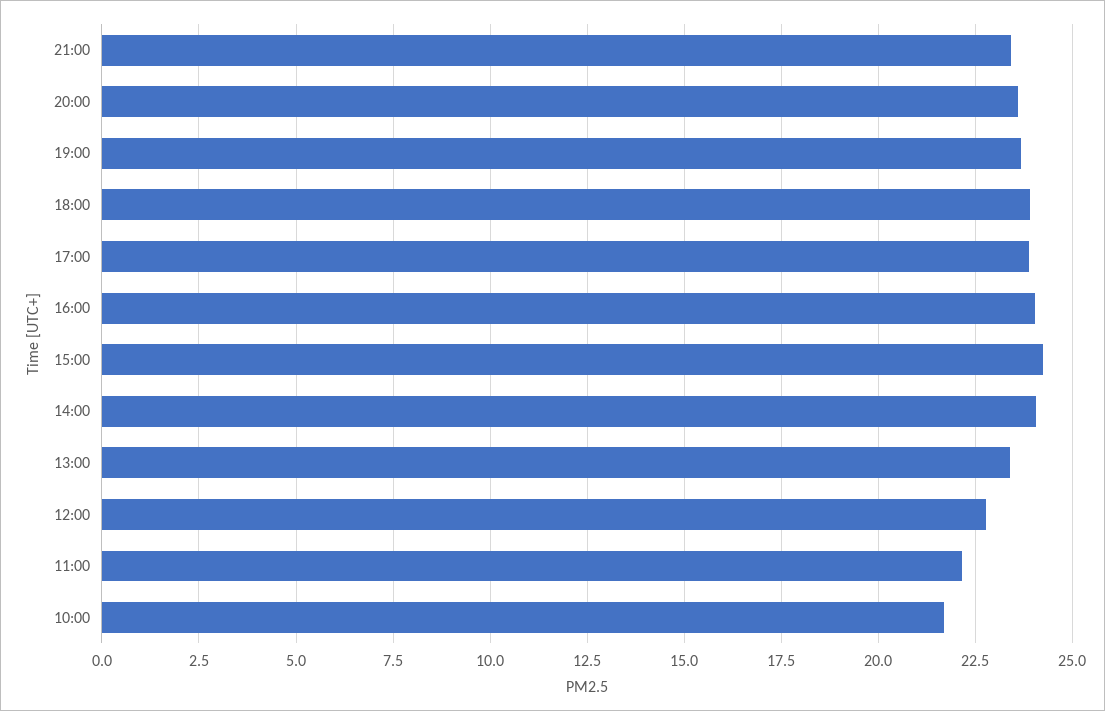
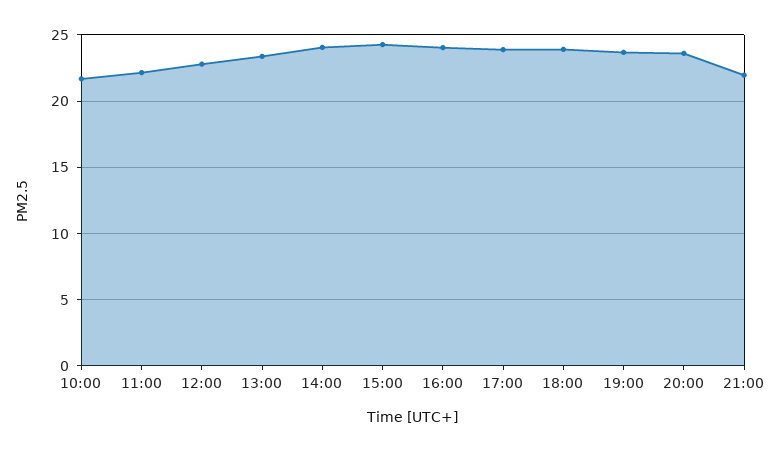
21:00: 23.5 -> 22

